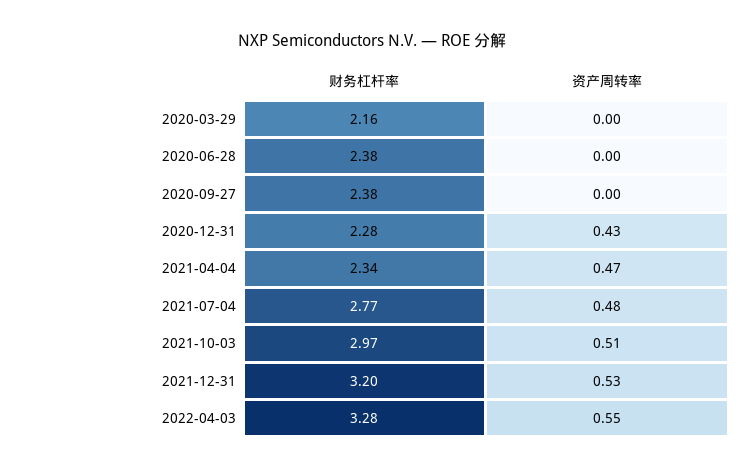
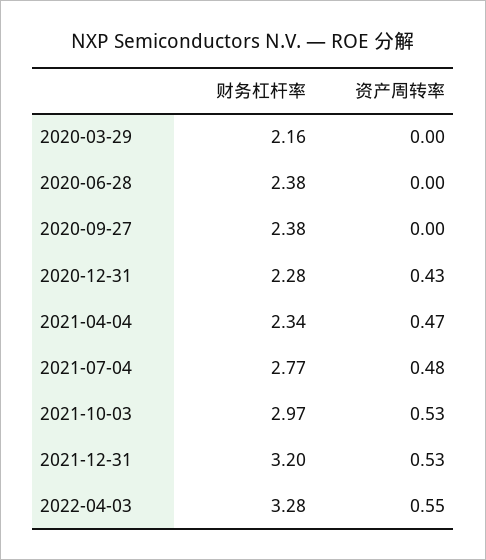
资产周转率, 2021-10-03: 0.51 -> 0.53

